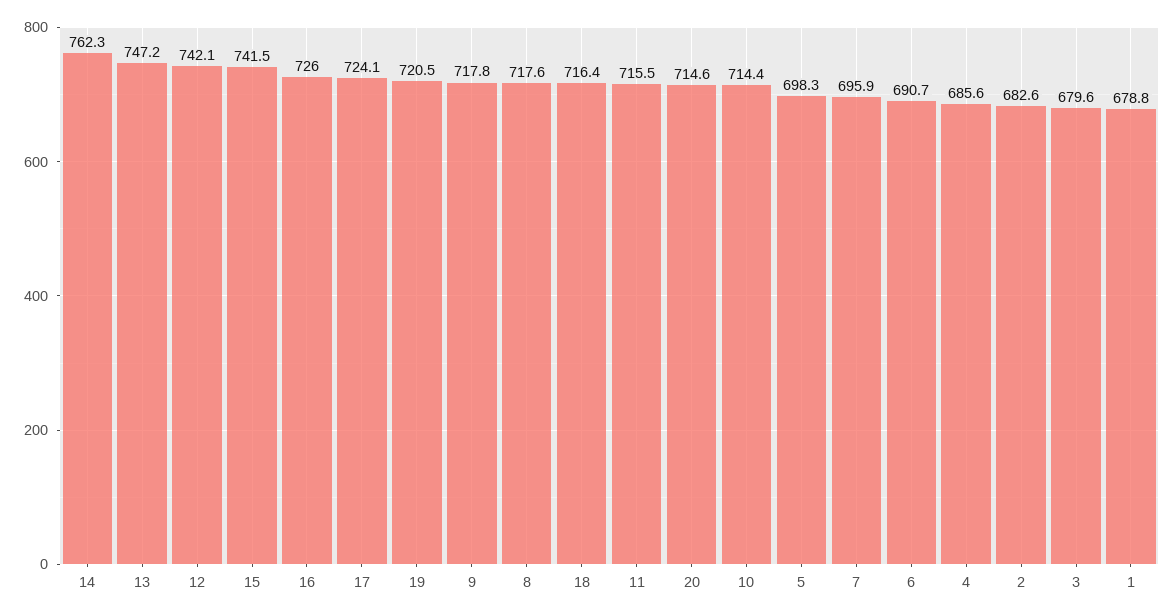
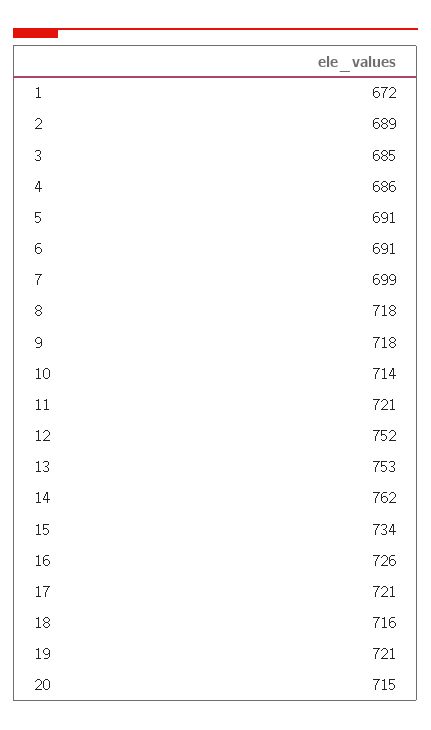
13: 747.2 -> 753
12: 742.1 -> 752
15: 741.5 -> 734
17: 724.1 -> 721
11: 715.5 -> 721
5: 698.3 -> 691
7: 695.9 -> 699
2: 682.6 -> 689
3: 679.6 -> 685
1: 678.8 -> 672

